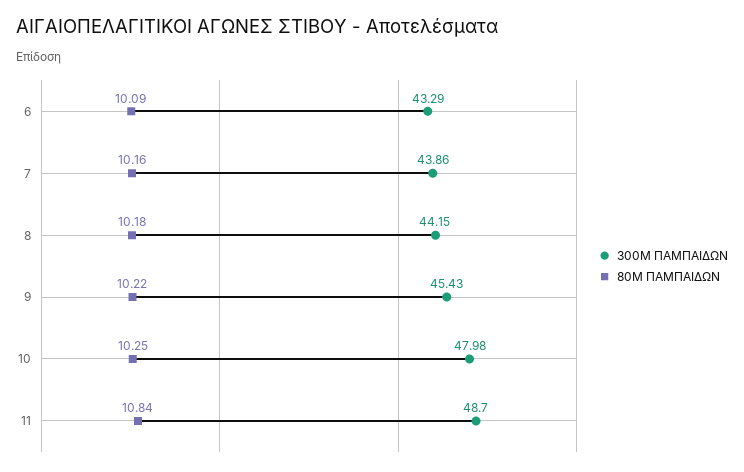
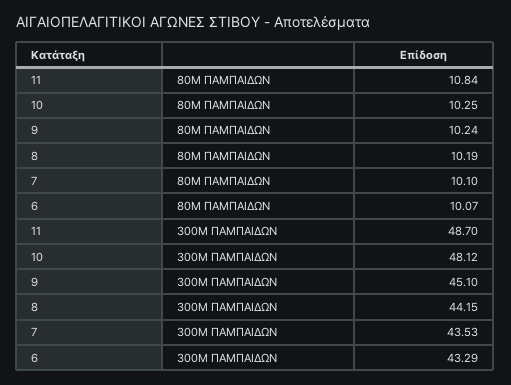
80M ΠΑΜΠΑΙΔΩΝ, 6: 10.09 -> 10.07
300M ΠΑΜΠΑΙΔΩΝ, 7: 43.86 -> 43.53
80M ΠΑΜΠΑΙΔΩΝ, 7: 10.16 -> 10.1
80M ΠΑΜΠΑΙΔΩΝ, 8: 10.18 -> 10.19
300M ΠΑΜΠΑΙΔΩΝ, 9: 45.43 -> 45.1
80M ΠΑΜΠΑΙΔΩΝ, 9: 10.22 -> 10.24
300M ΠΑΜΠΑΙΔΩΝ, 10: 47.98 -> 48.12

